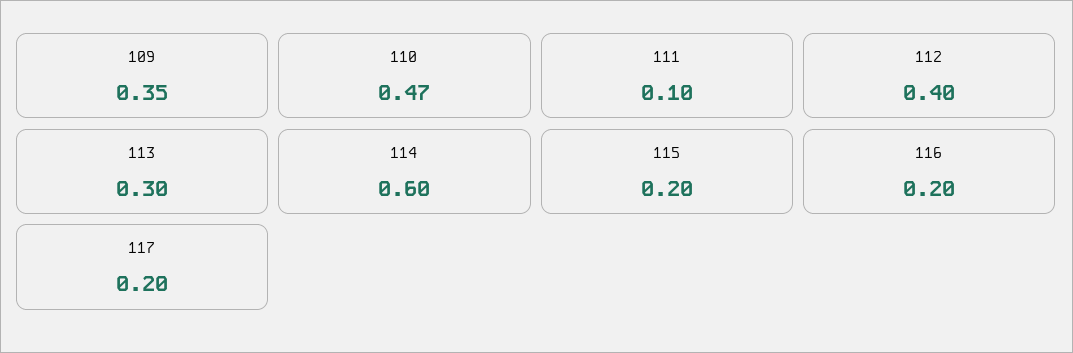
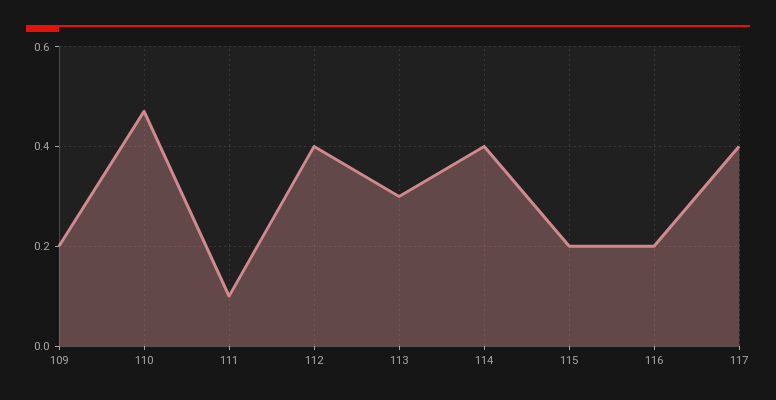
109: 0.35 -> 0.2
114: 0.6 -> 0.4
117: 0.2 -> 0.4

